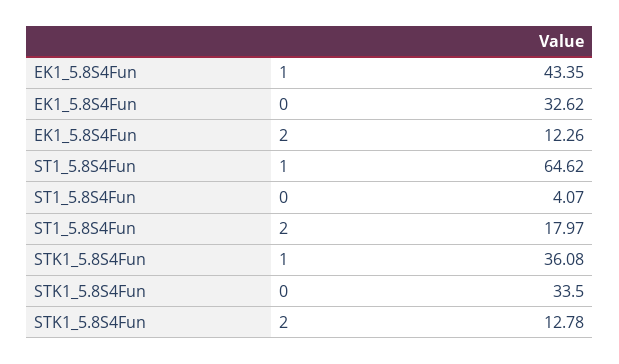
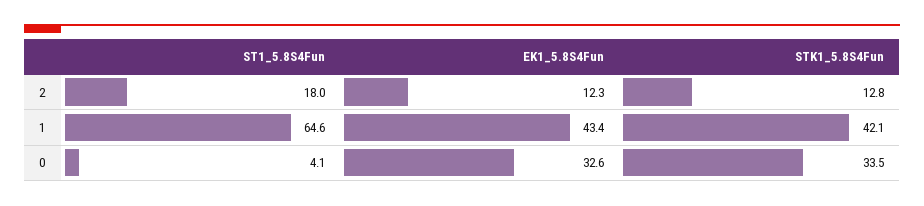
STK1_5.8S4Fun, 1: 36.08 -> 42.1

